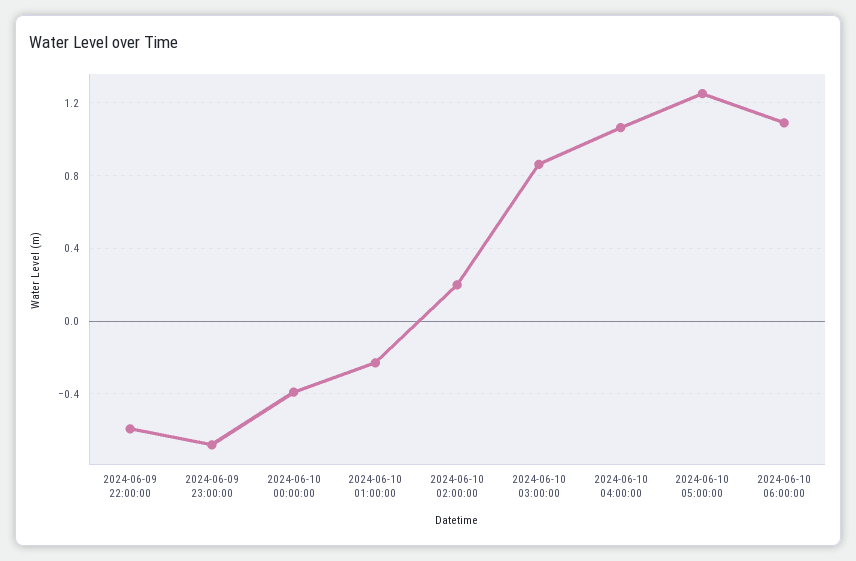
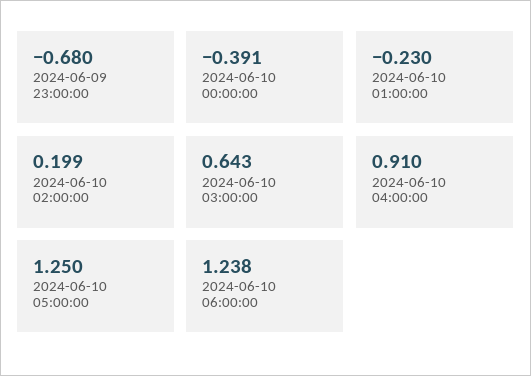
2024-06-09 22:00:00: -0.6 -> none
2024-06-10 03:00:00: 0.85 -> 0.643
2024-06-10 04:00:00: 1.05 -> 0.91
2024-06-10 06:00:00: 1.1 -> 1.238

